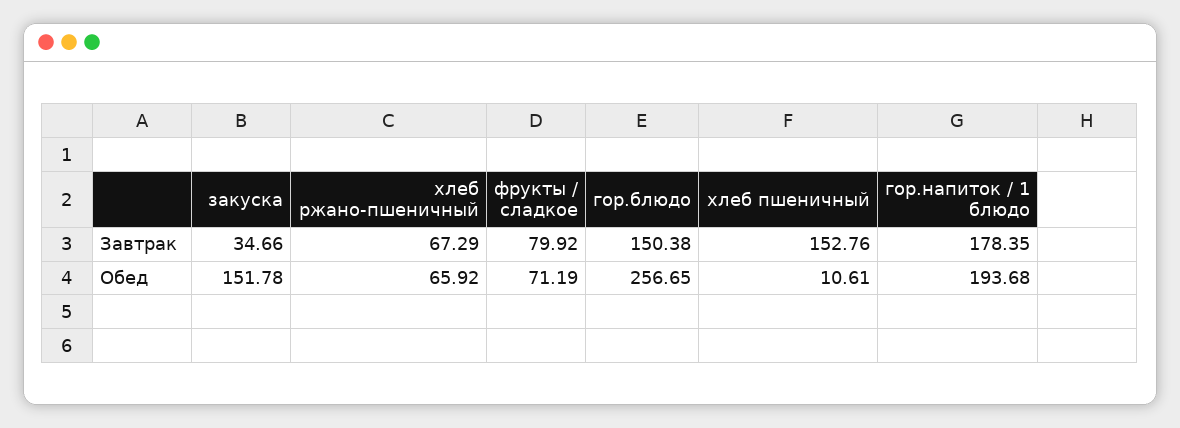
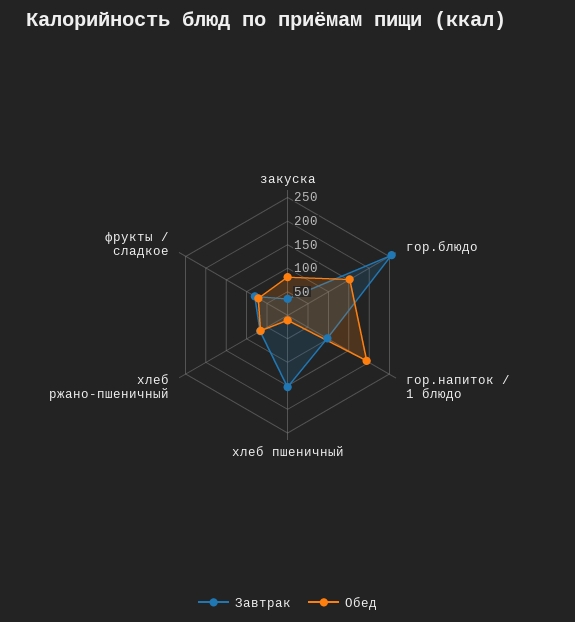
Завтрак, гор.блюдо: 150.38 -> 250
Завтрак, гор.напиток / 1 блюдо: 178.35 -> 100
Обед, закуска: 151.78 -> 75
Обед, гор.блюдо: 256.65 -> 150

